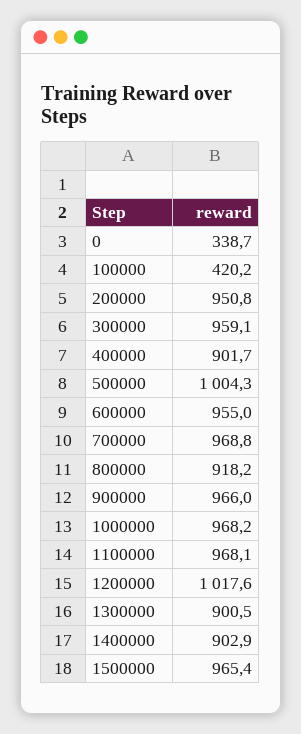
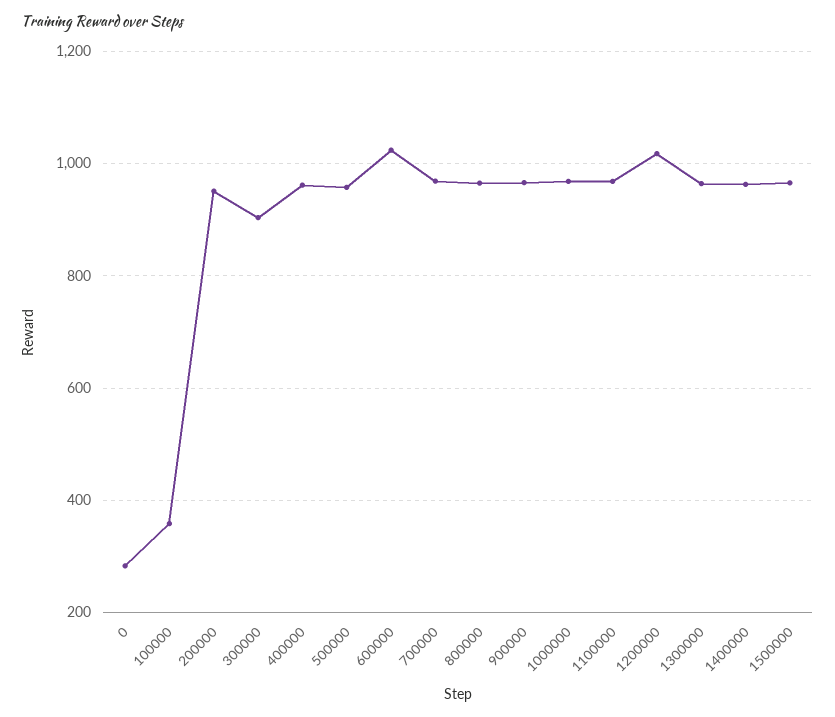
0: 338.7 -> 280
100000: 420.2 -> 360
300000: 959.1 -> 900
400000: 901.7 -> 960
500000: 1004.3 -> 960
600000: 955 -> 1020
800000: 918.2 -> 960
1300000: 900.5 -> 960
1400000: 902.9 -> 960

